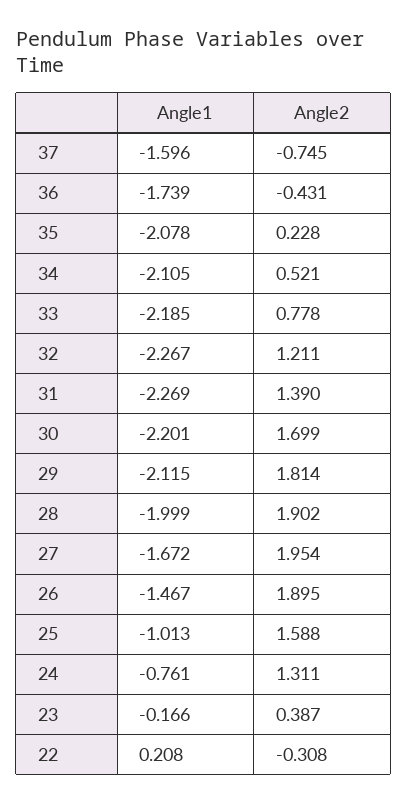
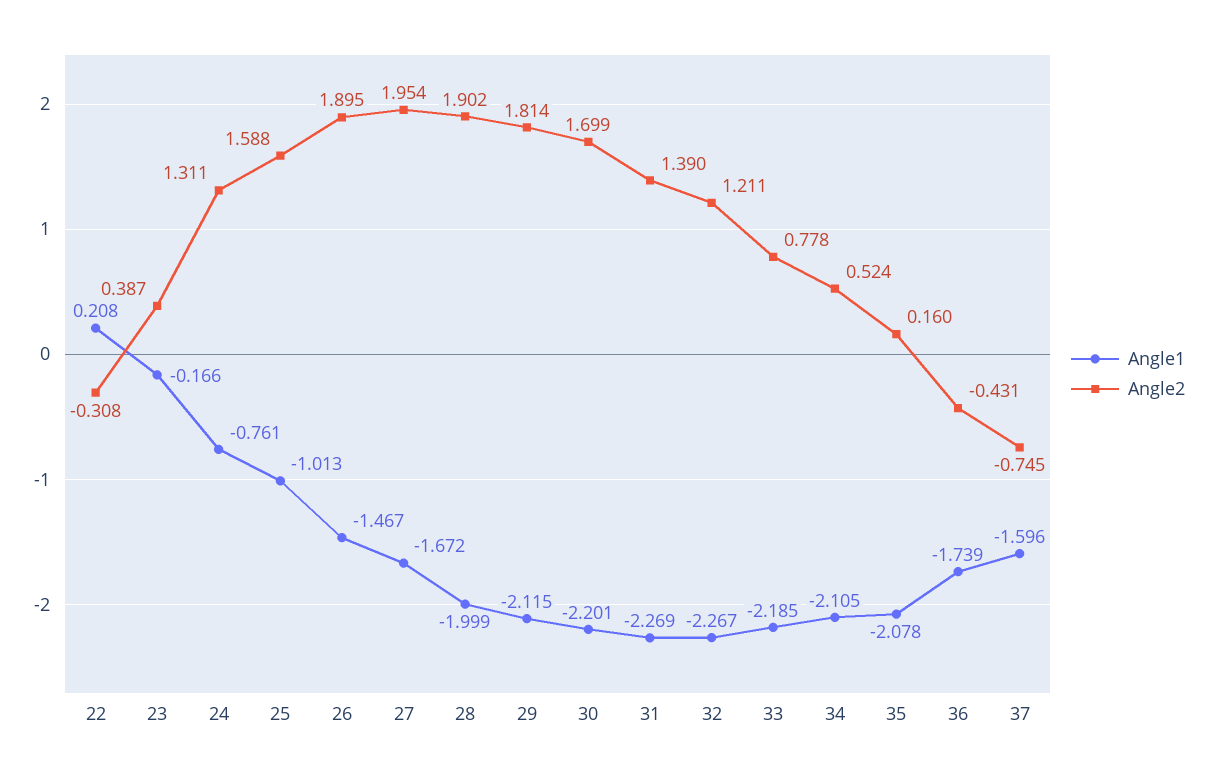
Angle2, 35: 0.228 -> 0.16
Angle2, 34: 0.521 -> 0.524

